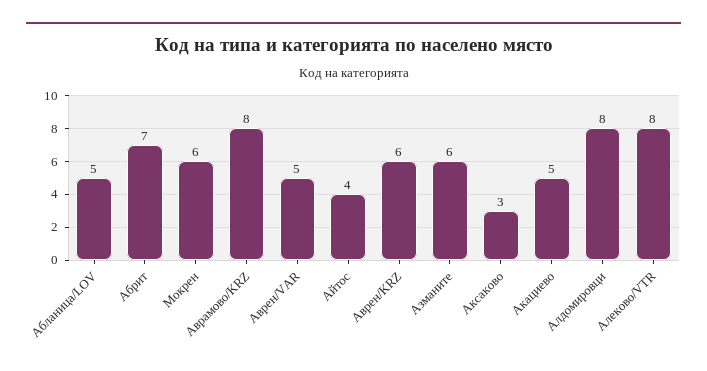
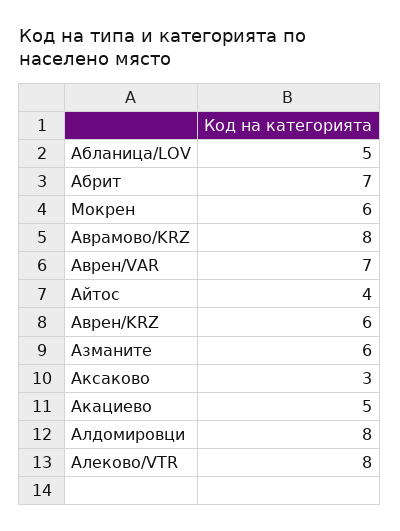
Аврен/VAR: 5 -> 7

